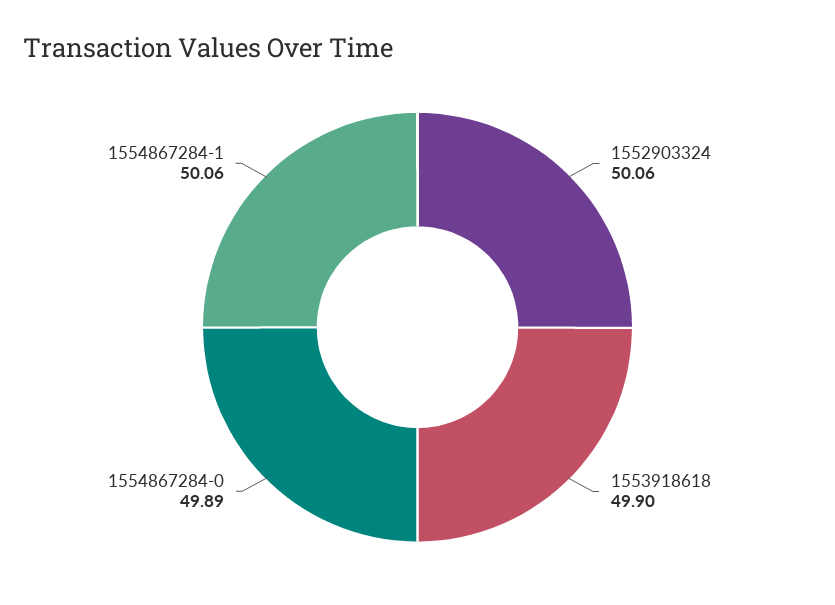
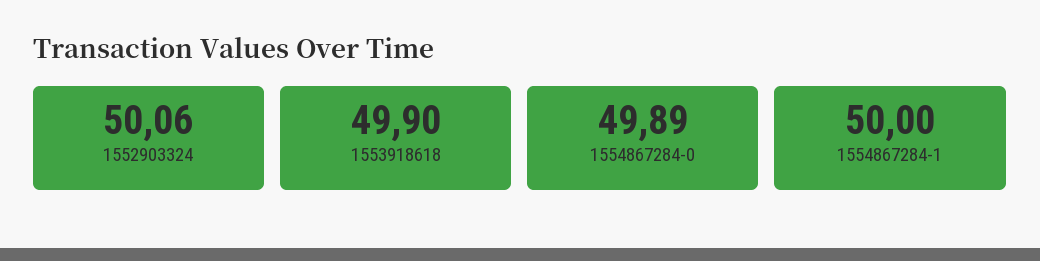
1554867284-1: 50.06 -> 50

